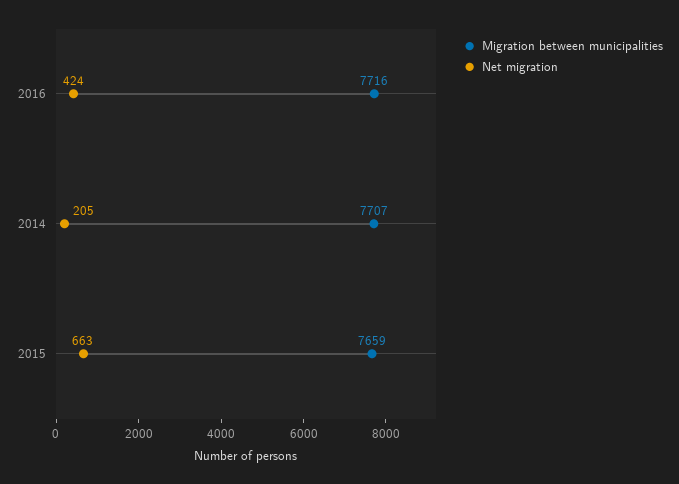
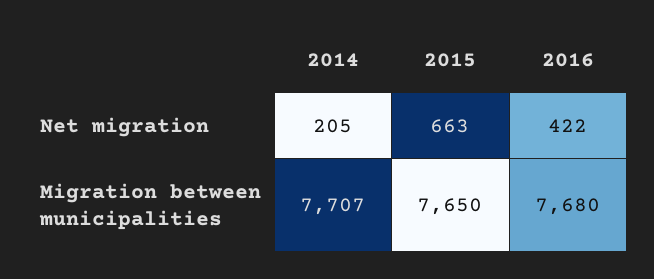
Migration between municipalities, 2016: 7716 -> 7680
Net migration, 2016: 424 -> 422
Migration between municipalities, 2015: 7659 -> 7650

